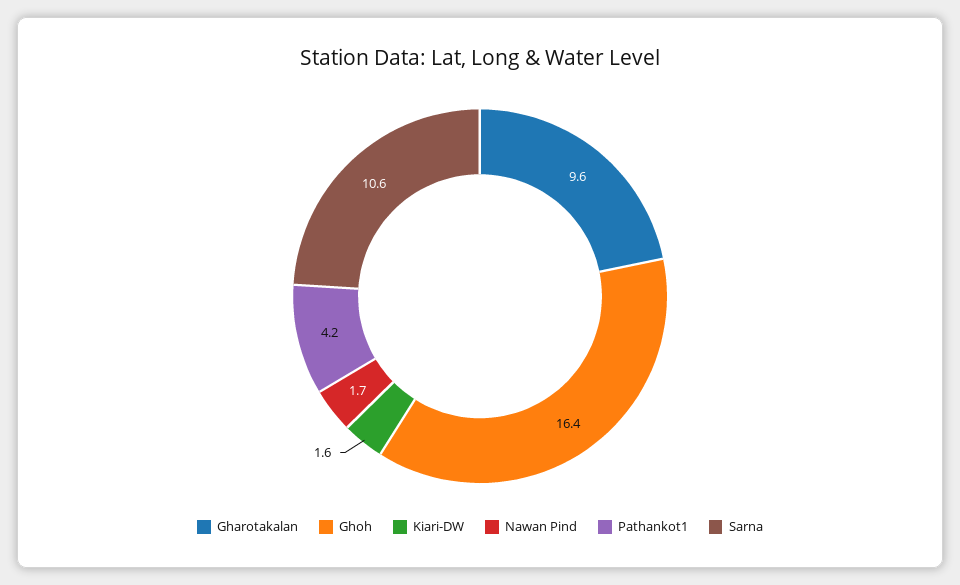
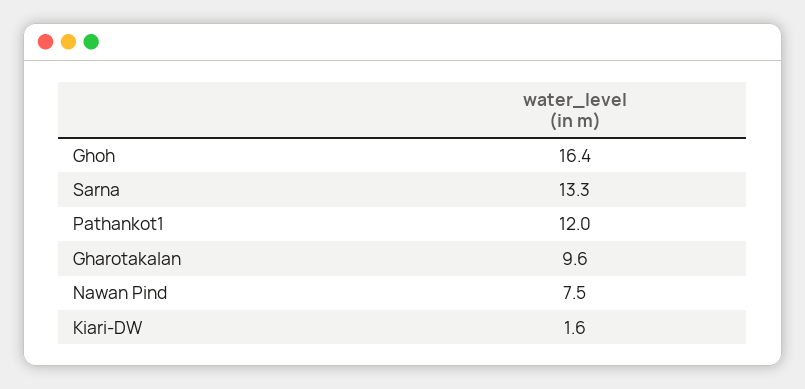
Nawan Pind: 1.7 -> 7.5
Pathankot1: 4.2 -> 12
Sarna: 10.6 -> 13.3

